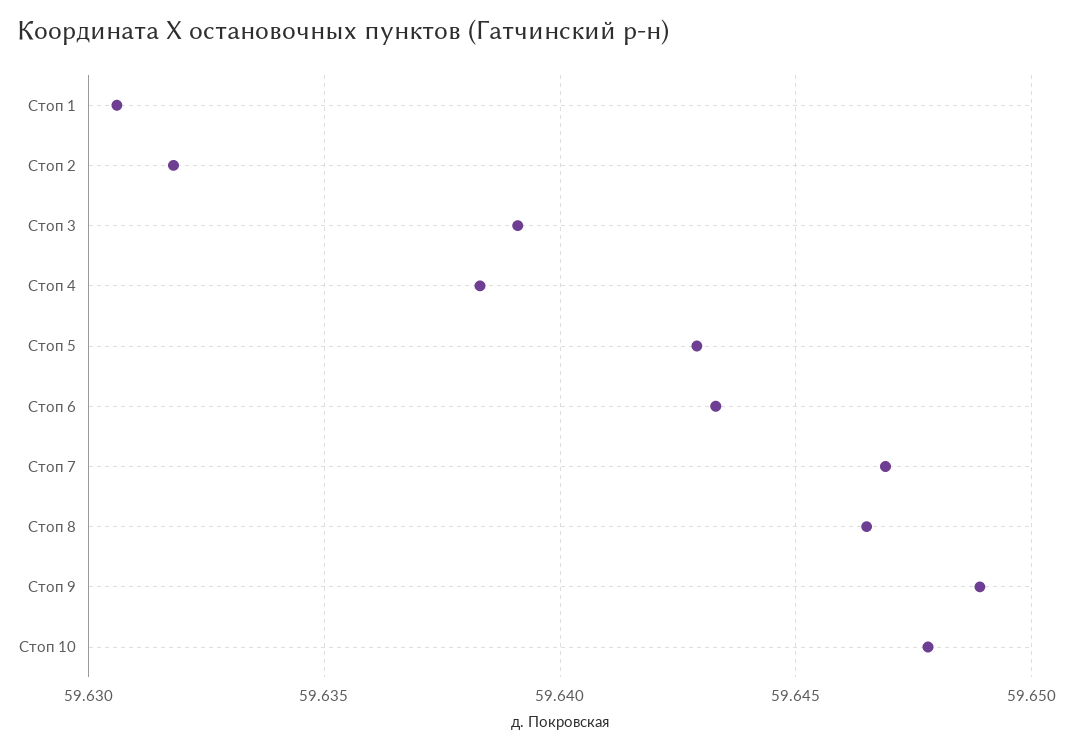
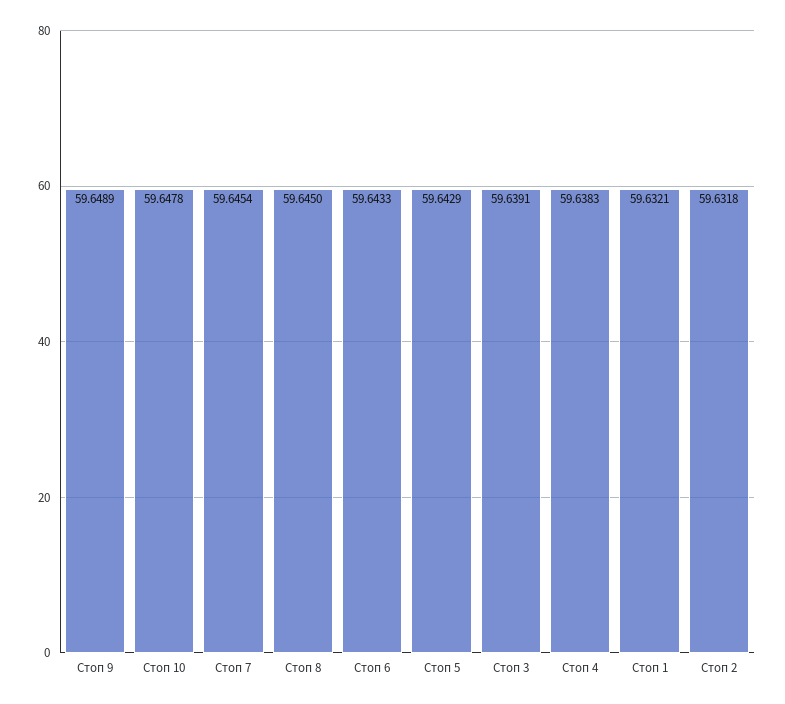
Стоп 1: 59.6305 -> 59.6321
Стоп 7: 59.647 -> 59.6454
Стоп 8: 59.6465 -> 59.645

